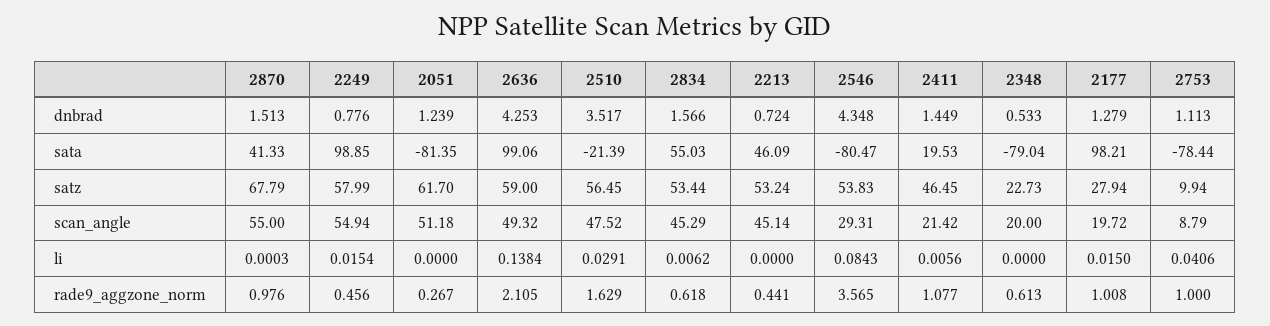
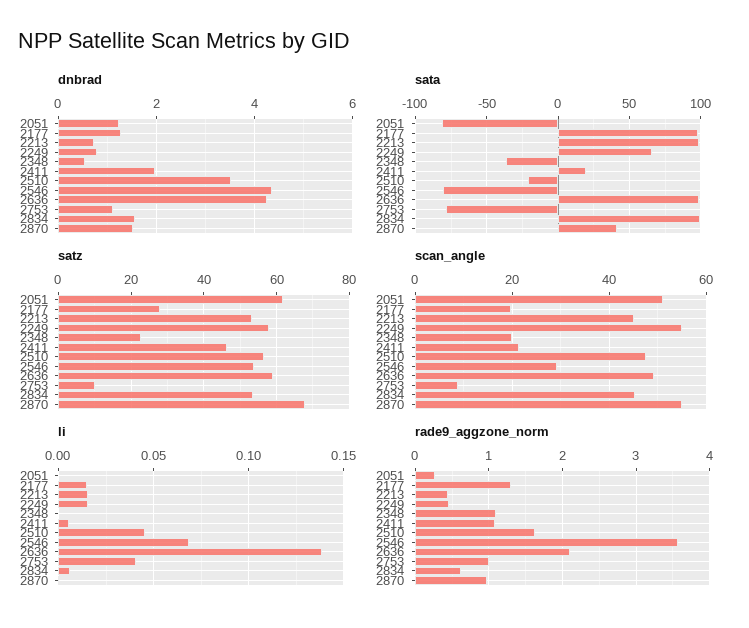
dnbrad, 2411: 1.449 -> 2
sata, 2249: 98.85 -> 65
sata, 2834: 55.03 -> 100
sata, 2213: 46.09 -> 100
sata, 2348: -79.04 -> -35
li, 2510: 0.0291 -> 0.045
li, 2213: 0 -> 0.015
li, 2546: 0.0843 -> 0.07
rade9_aggzone_norm, 2348: 0.613 -> 1.1
rade9_aggzone_norm, 2177: 1.008 -> 1.3

